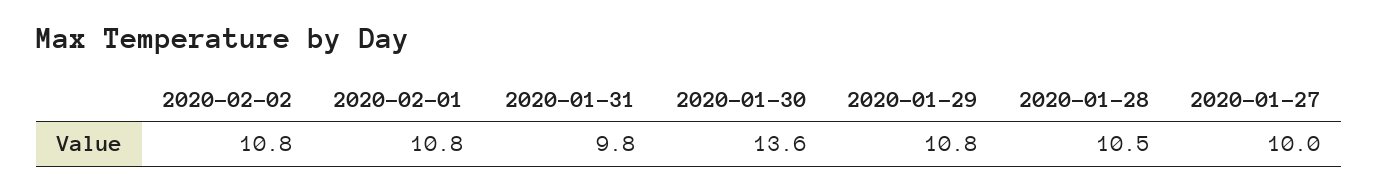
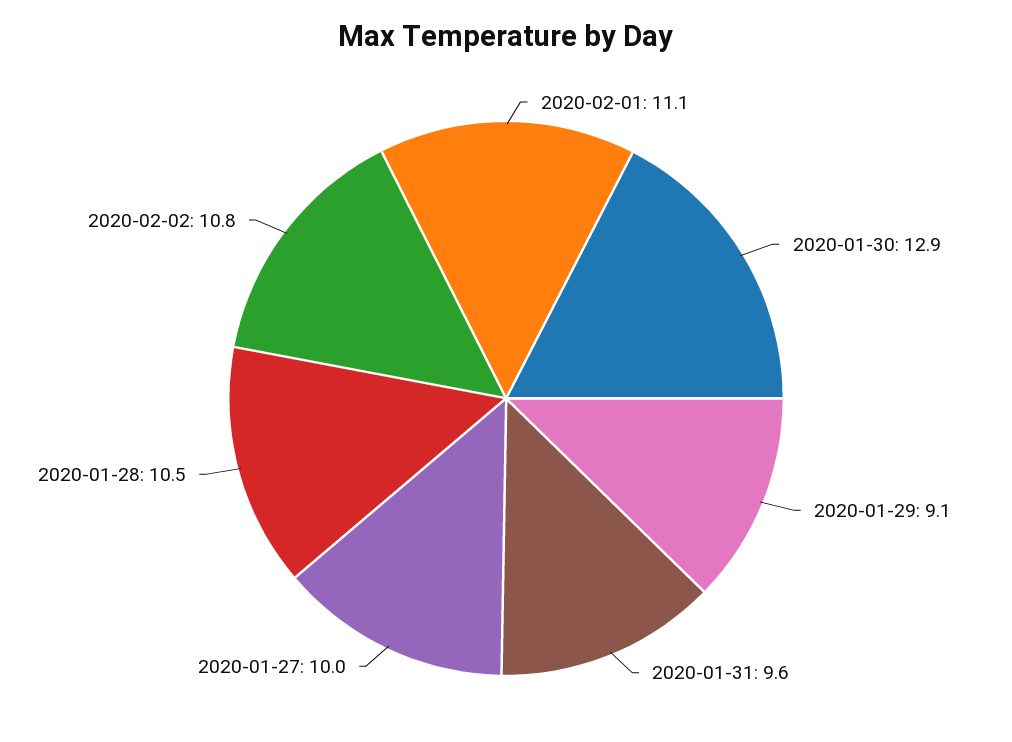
2020-02-01: 10.8 -> 11.1
2020-01-31: 9.8 -> 9.6
2020-01-30: 13.6 -> 12.9
2020-01-29: 10.8 -> 9.1

